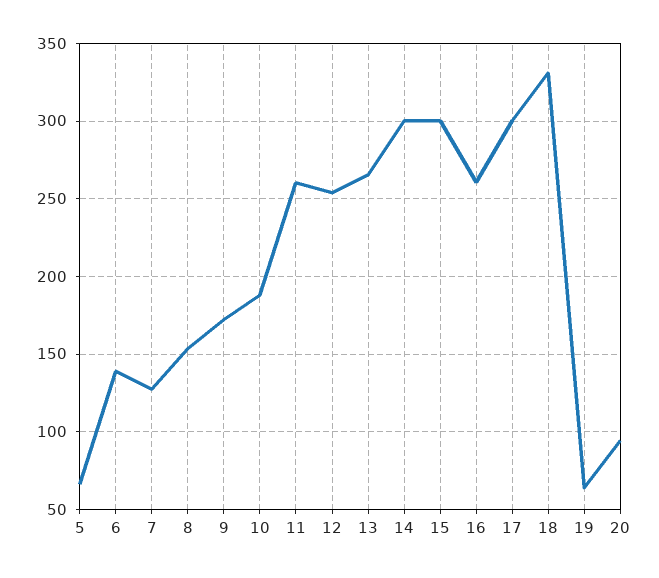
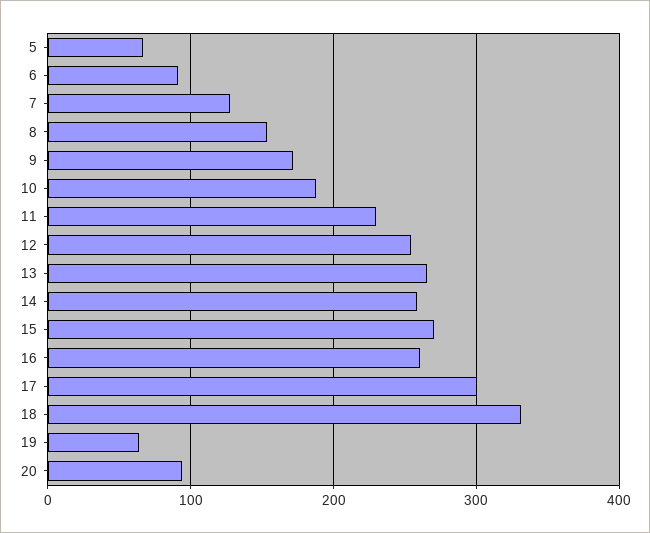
6: 140 -> 90
11: 260 -> 230
14: 300 -> 260
15: 300 -> 270

